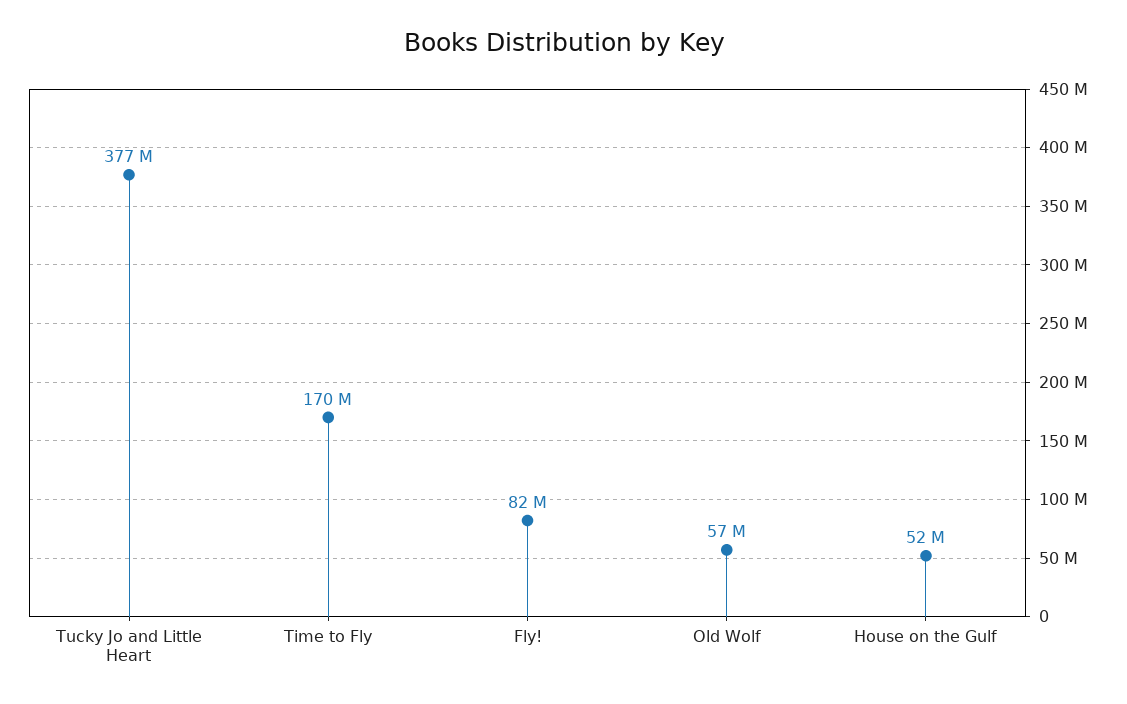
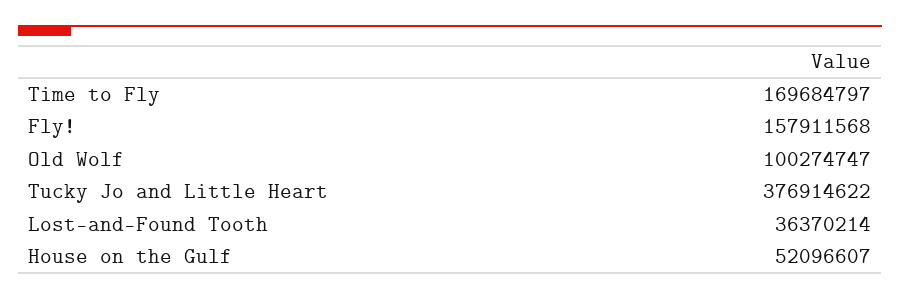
Fly!: 82000000 -> 157911568
Old Wolf: 57000000 -> 100274747
Lost-and-Found Tooth: none -> 36370214

